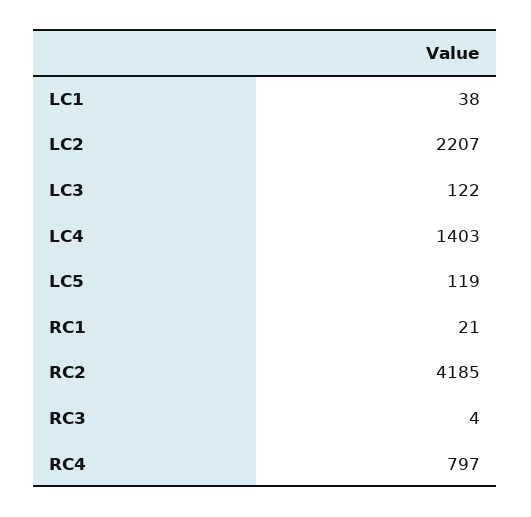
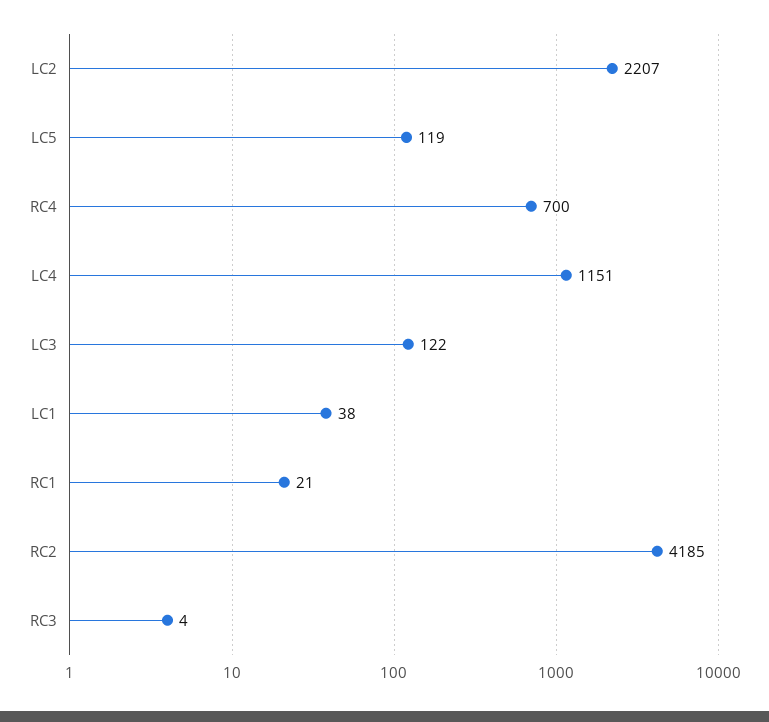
LC4: 1403 -> 1151
RC4: 797 -> 700

